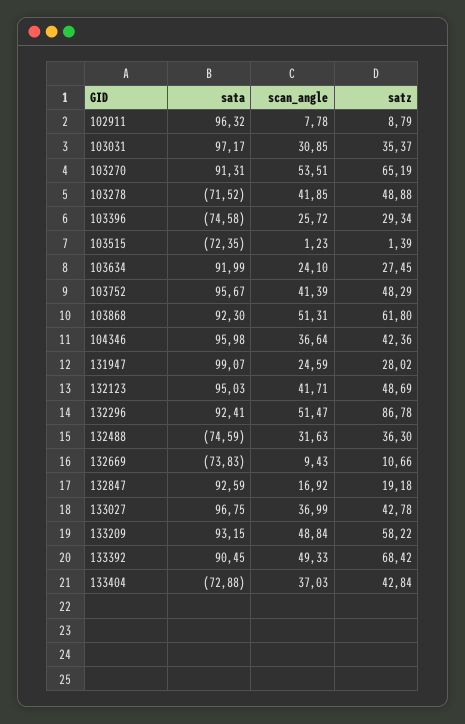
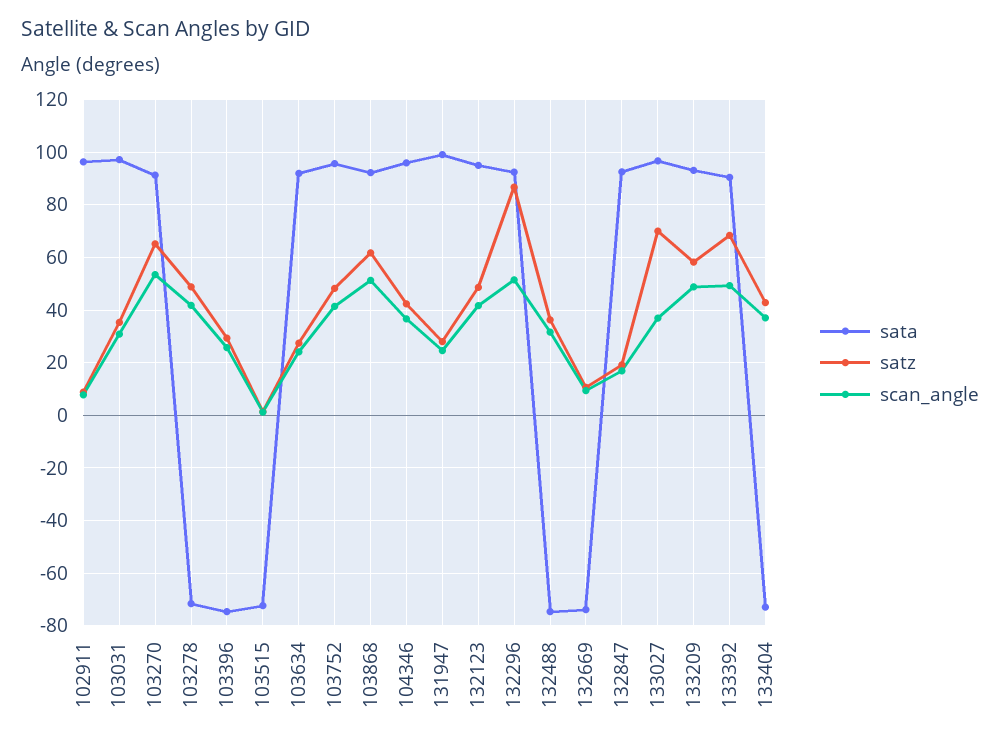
satz, 133027: 42.78 -> 70

